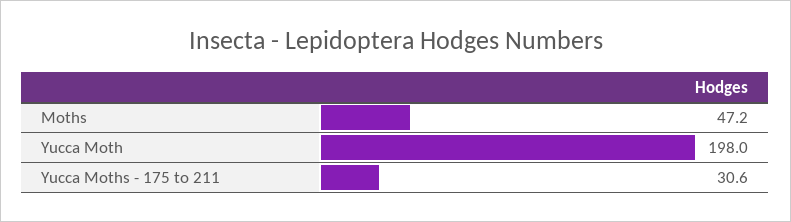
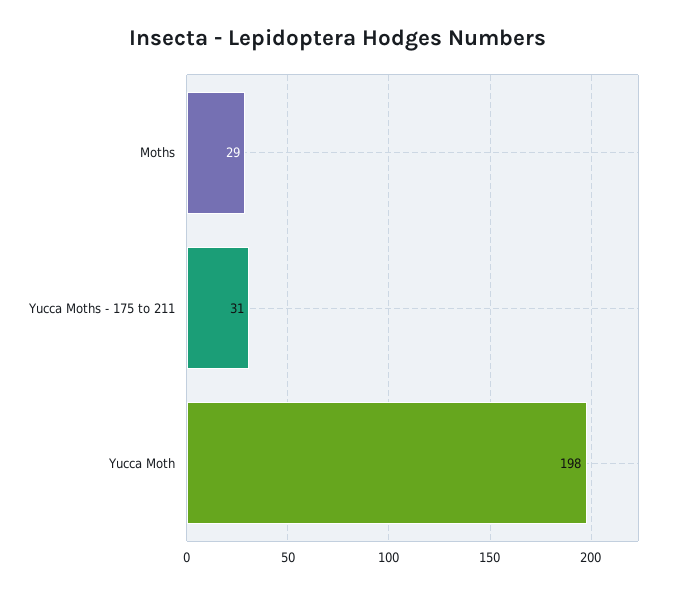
Moths: 47.2 -> 29

